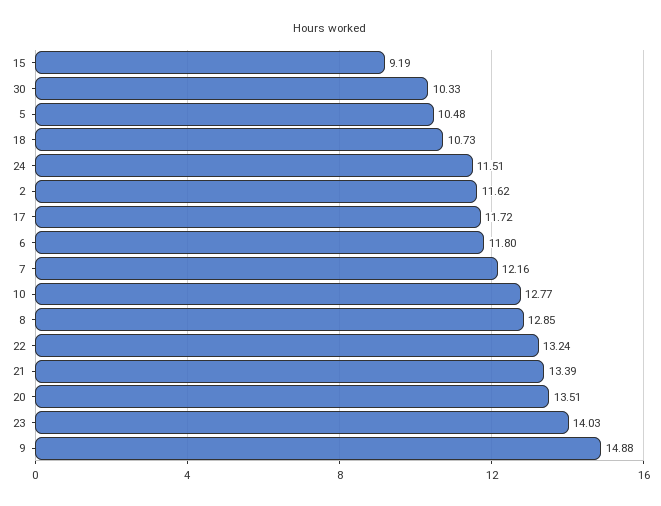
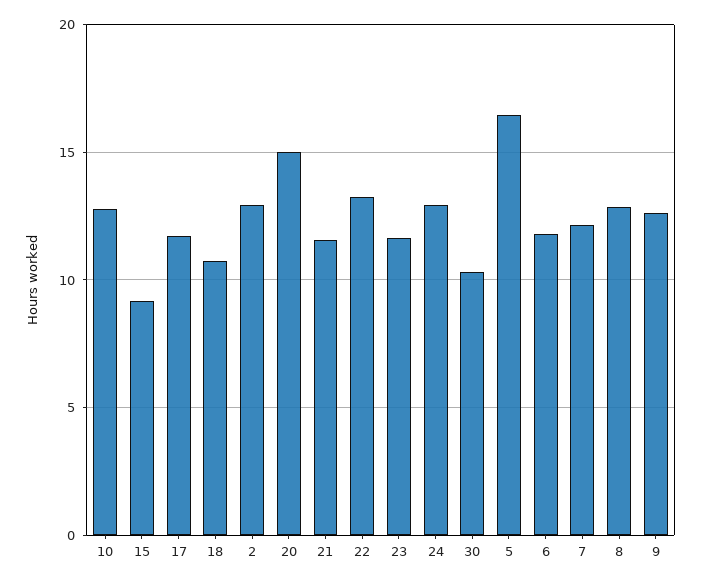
5: 10.48 -> 16.5
24: 11.51 -> 13
2: 11.62 -> 13
21: 13.39 -> 11.5
20: 13.51 -> 15
23: 14.03 -> 11.5
9: 14.88 -> 12.5

